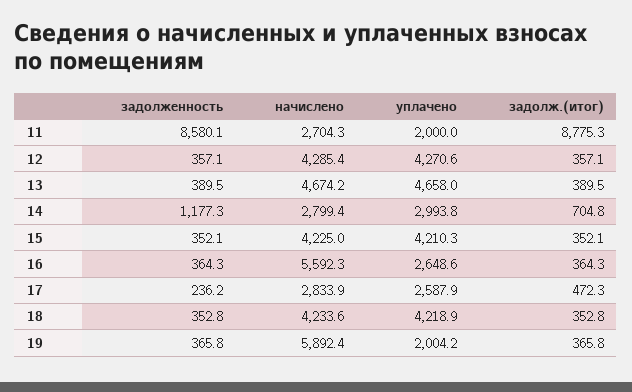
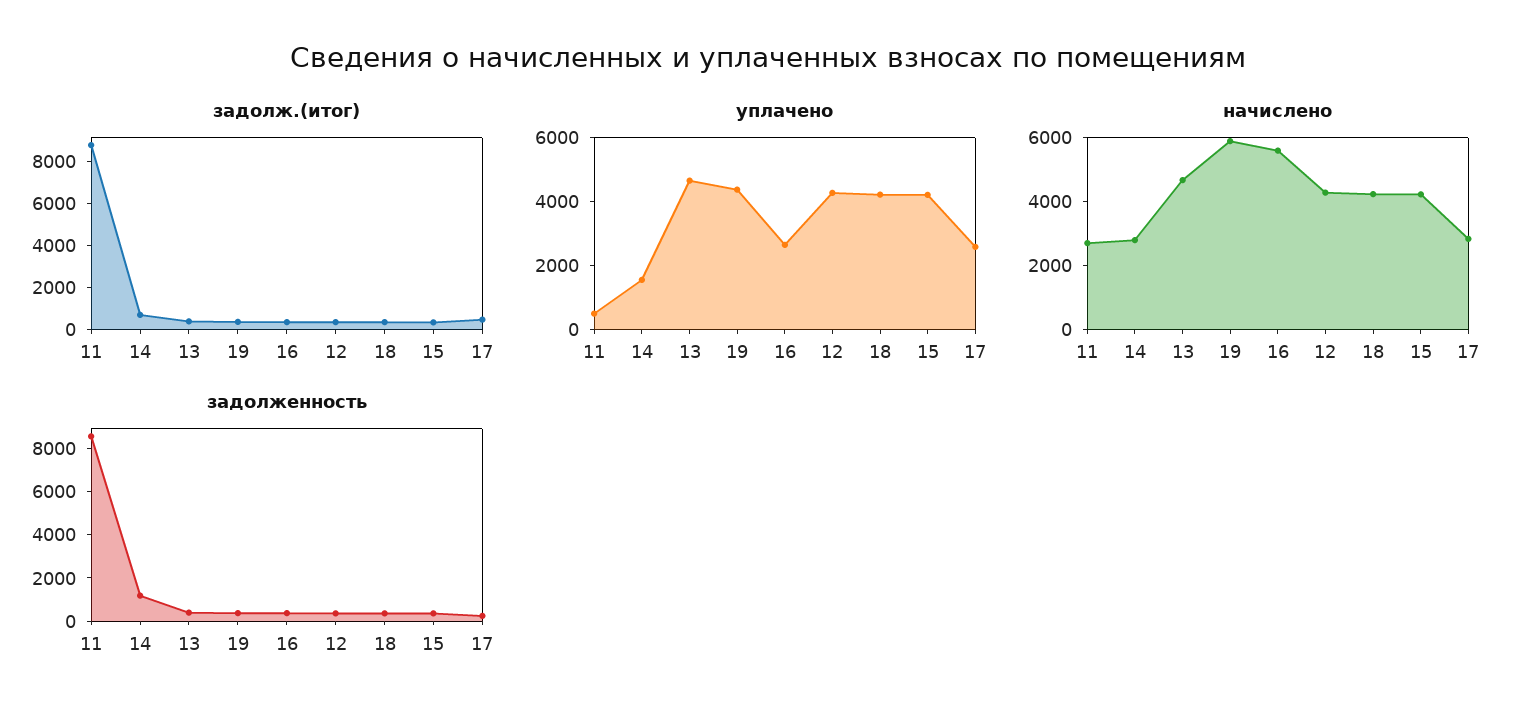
уплачено, 11: 2000 -> 500
уплачено, 14: 2993.8 -> 1500
уплачено, 19: 2004.2 -> 4500

